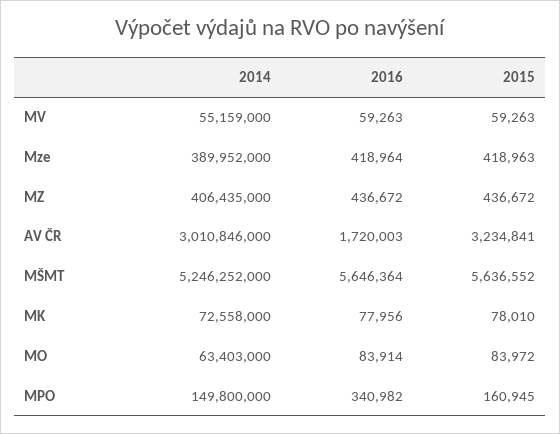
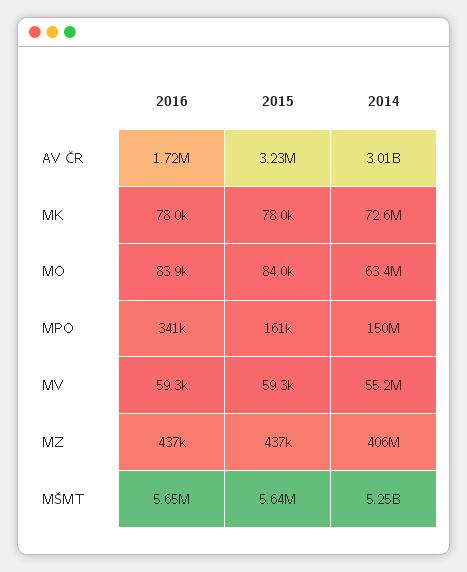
2014, Mze: 389952000 -> none
2016, Mze: 418964 -> none
2015, Mze: 418963 -> none

